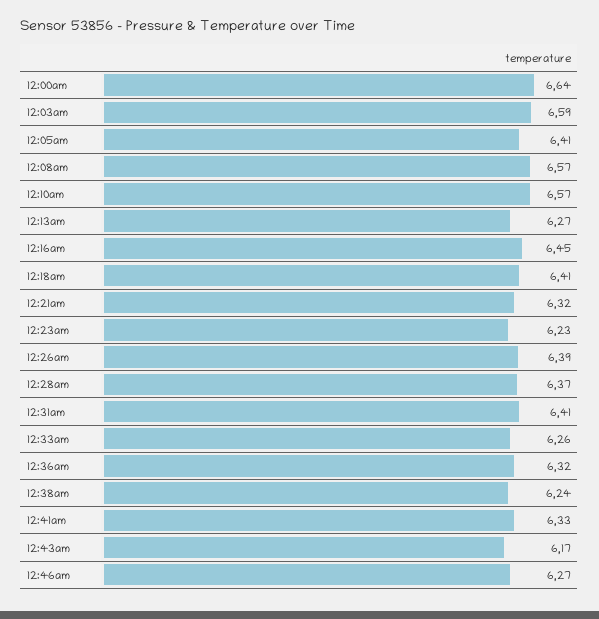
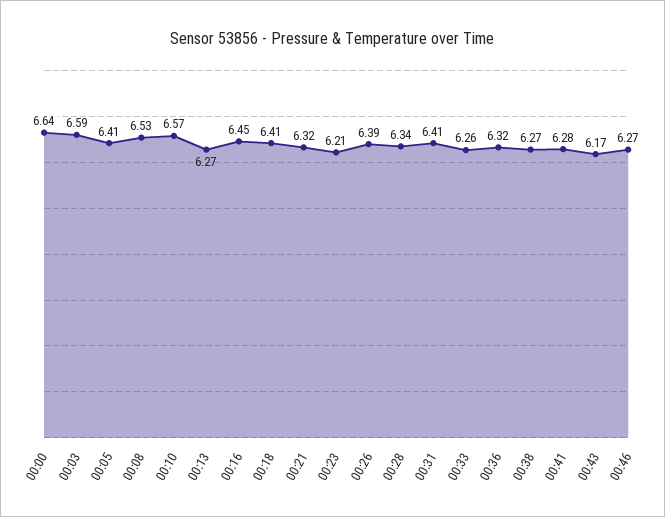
12:08am: 6.57 -> 6.53
12:23am: 6.23 -> 6.21
12:28am: 6.37 -> 6.34
12:38am: 6.24 -> 6.27
12:41am: 6.33 -> 6.28

